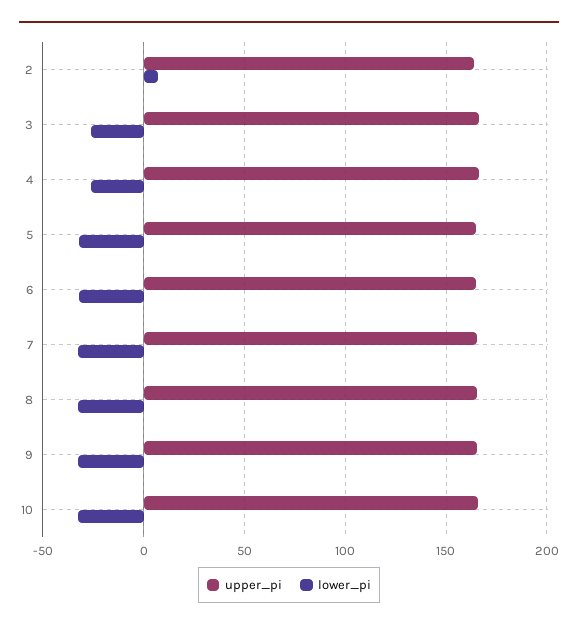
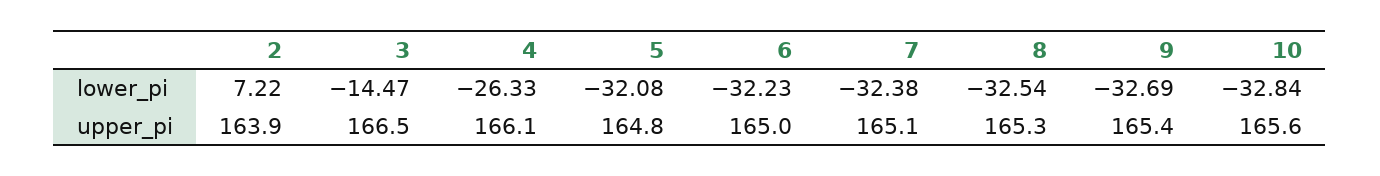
lower_pi, 3: -25 -> -14.47

